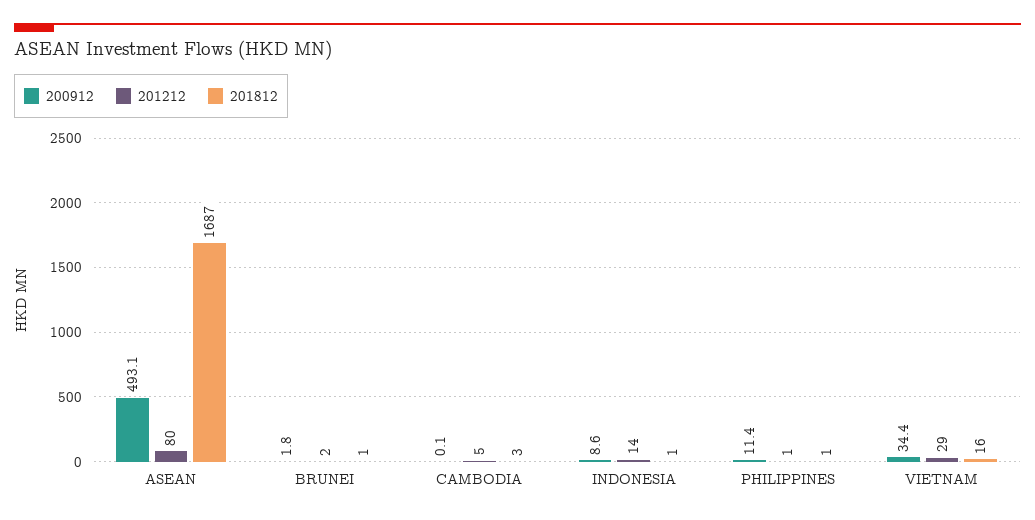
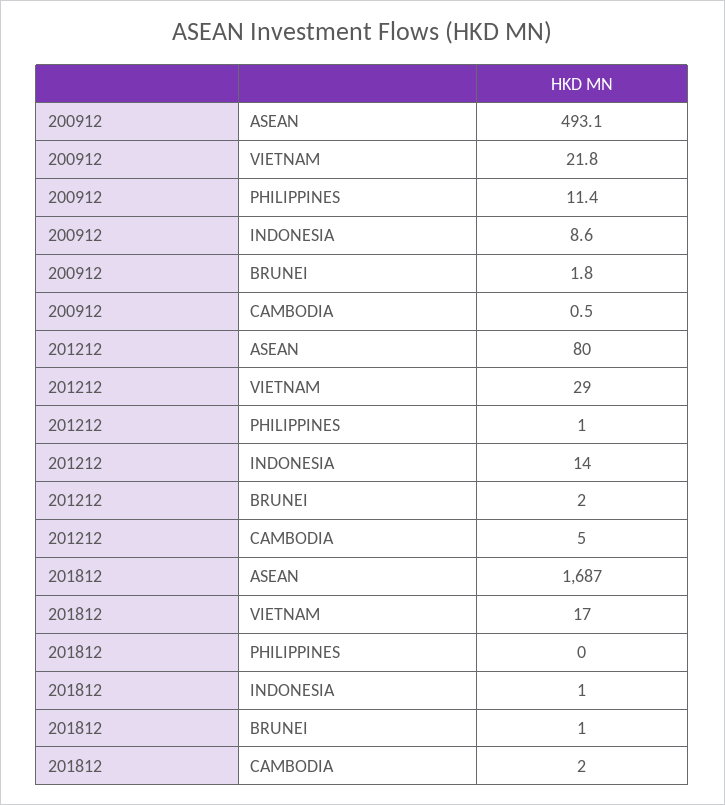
200912, CAMBODIA: 0.1 -> 0.5
201812, CAMBODIA: 3 -> 2
201812, PHILIPPINES: 1 -> 0
200912, VIETNAM: 34.4 -> 21.8
201812, VIETNAM: 16 -> 17

